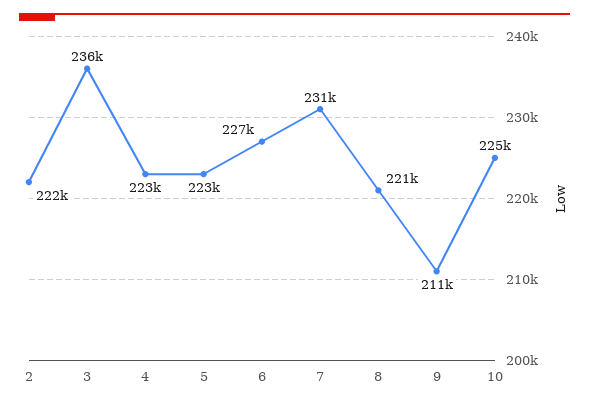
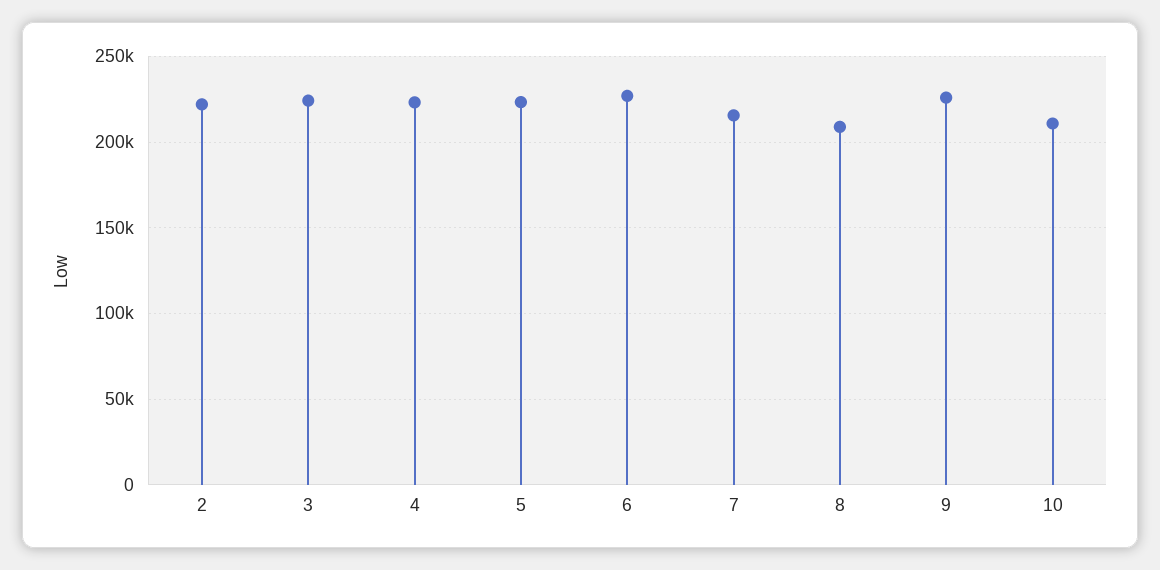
3: 236000 -> 225000
7: 231000 -> 215000
8: 221000 -> 210000
9: 211000 -> 225000
10: 225000 -> 210000

